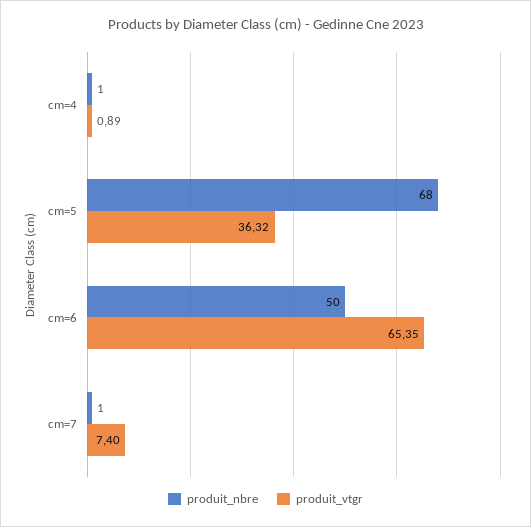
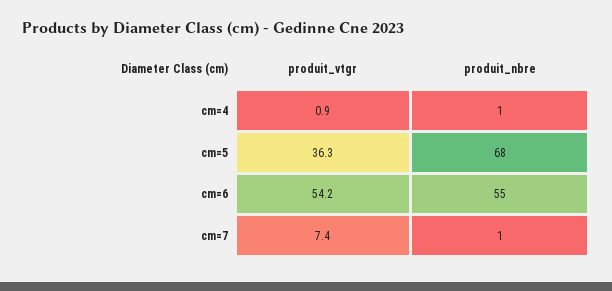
produit_nbre, cm=6: 50 -> 55
produit_vtgr, cm=6: 65.35 -> 54.2

